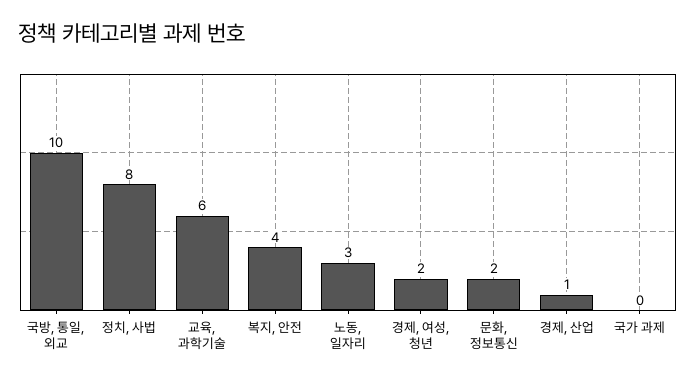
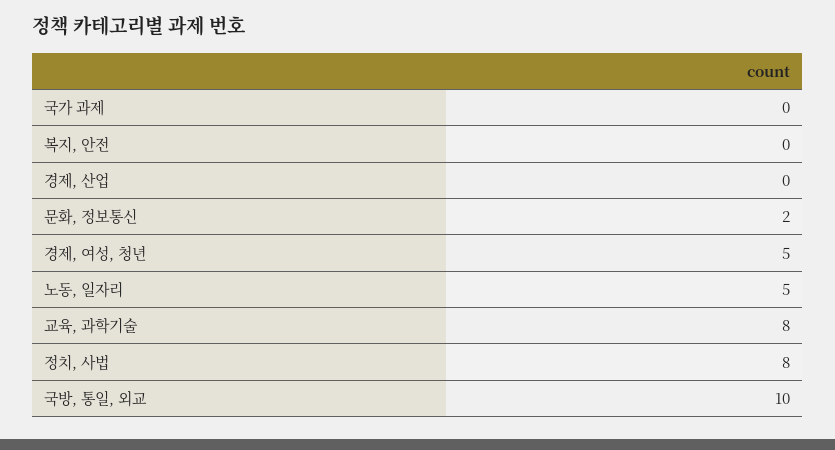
교육, 과학기술: 6 -> 8
복지, 안전: 4 -> 0
노동, 일자리: 3 -> 5
경제, 여성, 청년: 2 -> 5
경제, 산업: 1 -> 0

